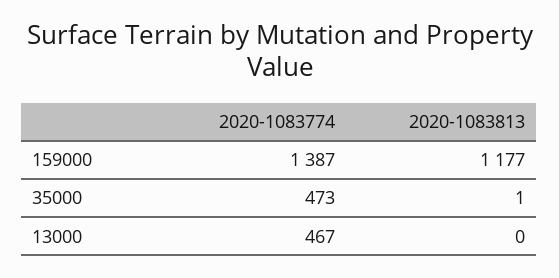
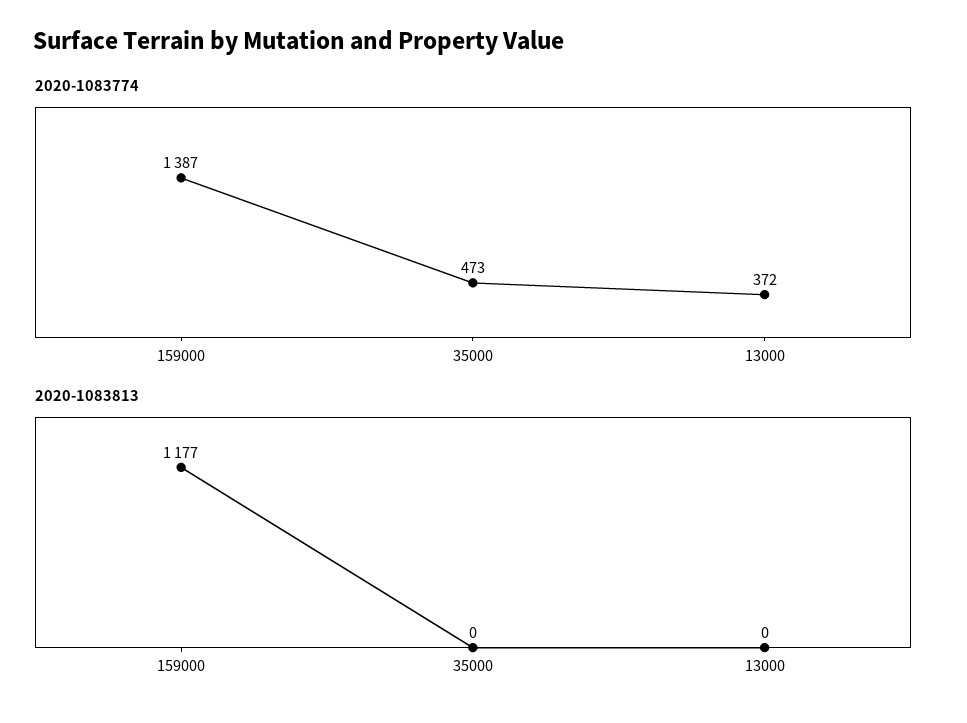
2020-1083813, 35000: 1 -> 0
2020-1083774, 13000: 467 -> 372

